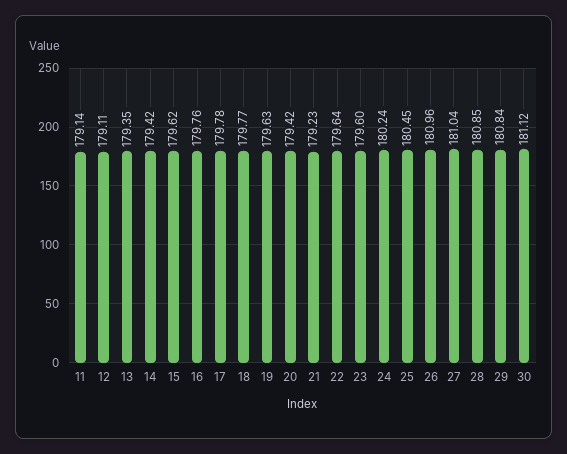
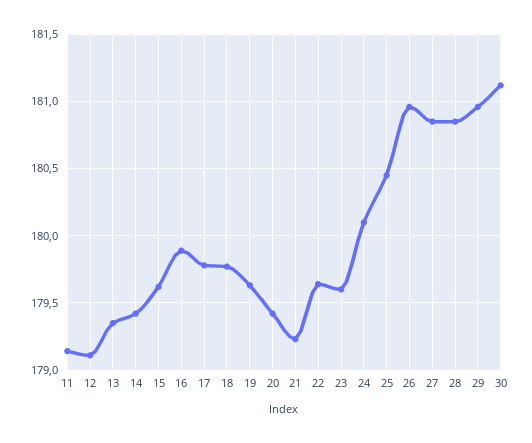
16: 179.76 -> 179.9
24: 180.24 -> 180.1
27: 181.04 -> 180.85
29: 180.84 -> 180.95

